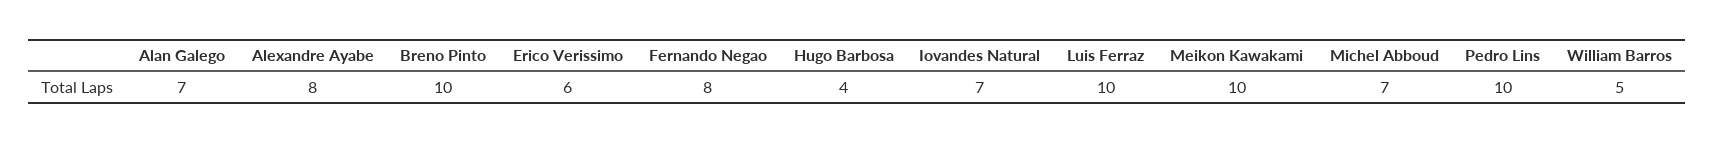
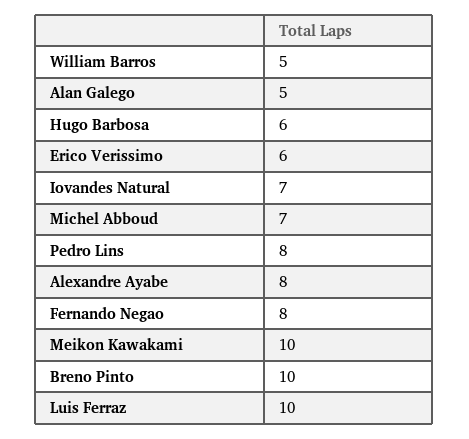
Alan Galego: 7 -> 5
Hugo Barbosa: 4 -> 6
Pedro Lins: 10 -> 8

